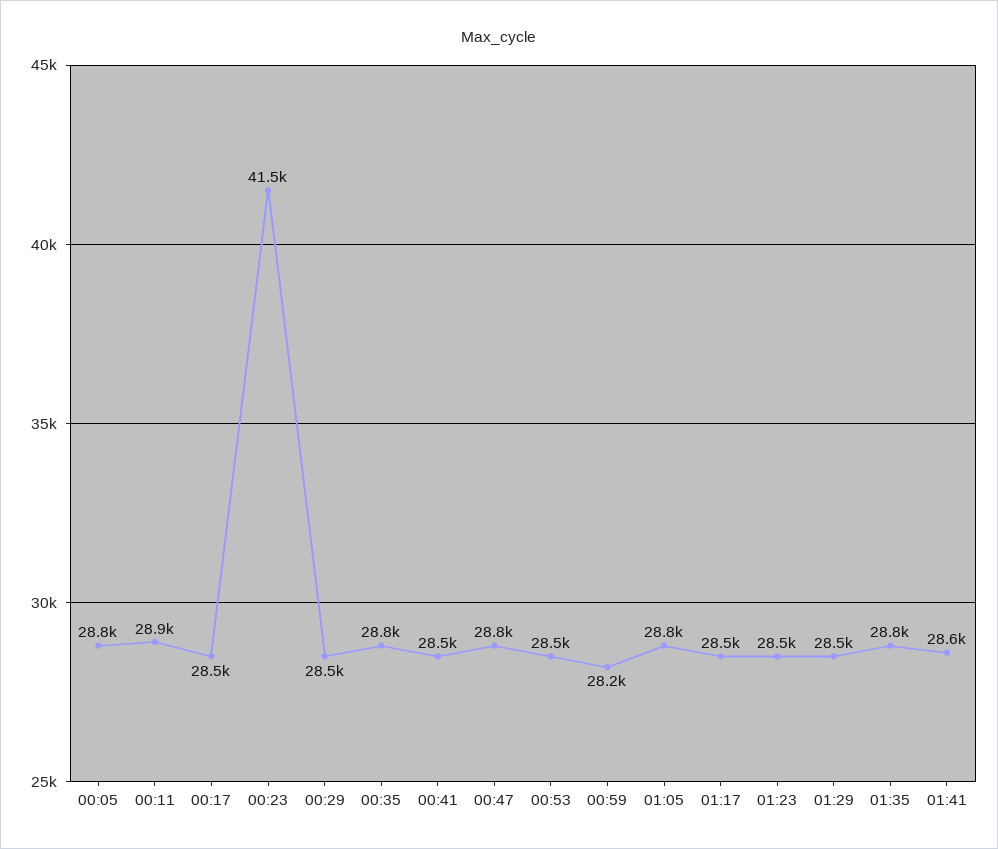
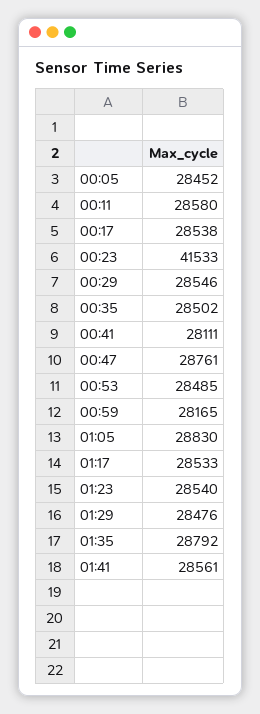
00:05: 28800 -> 28452
00:11: 28900 -> 28580
00:35: 28800 -> 28502
00:41: 28500 -> 28111

